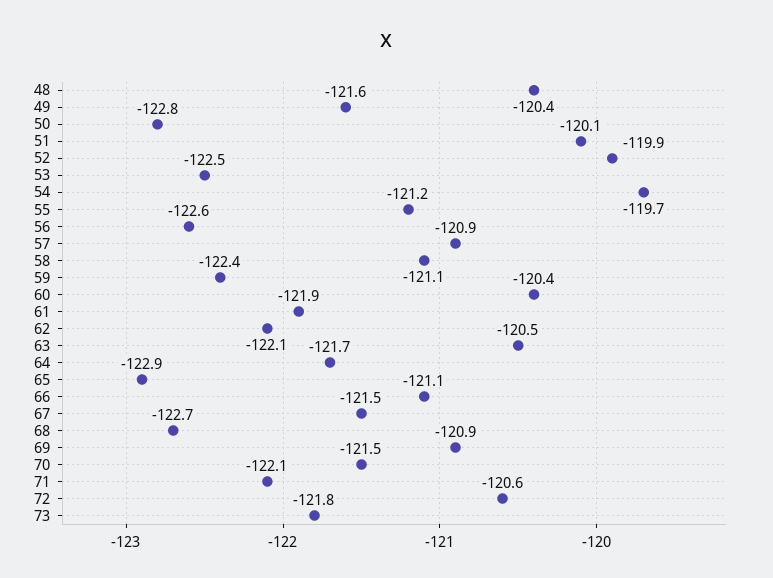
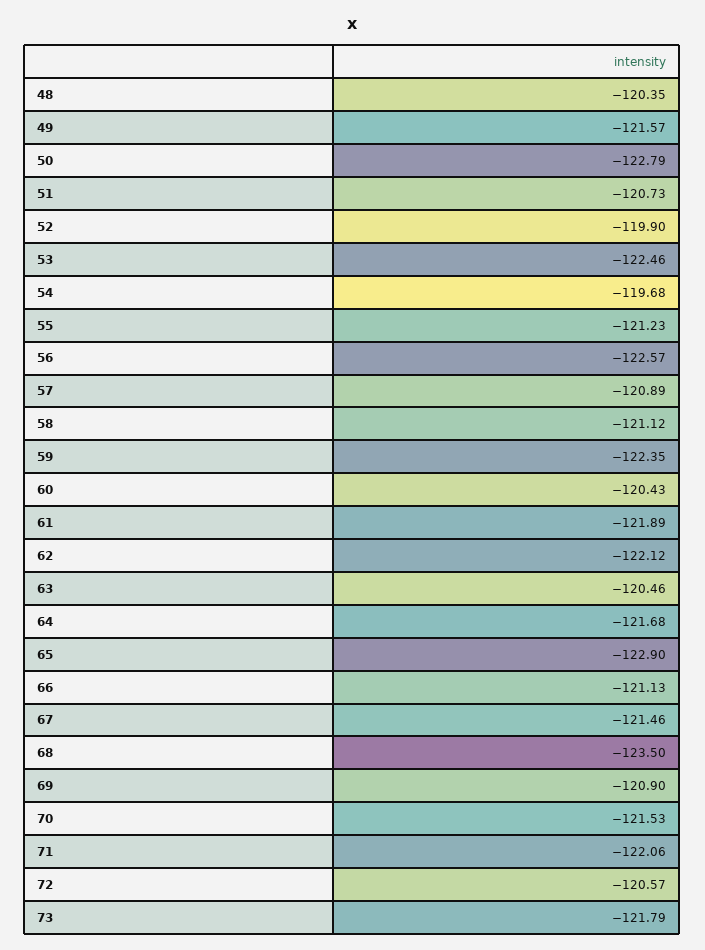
51: -120.1 -> -120.73
68: -122.7 -> -123.5

